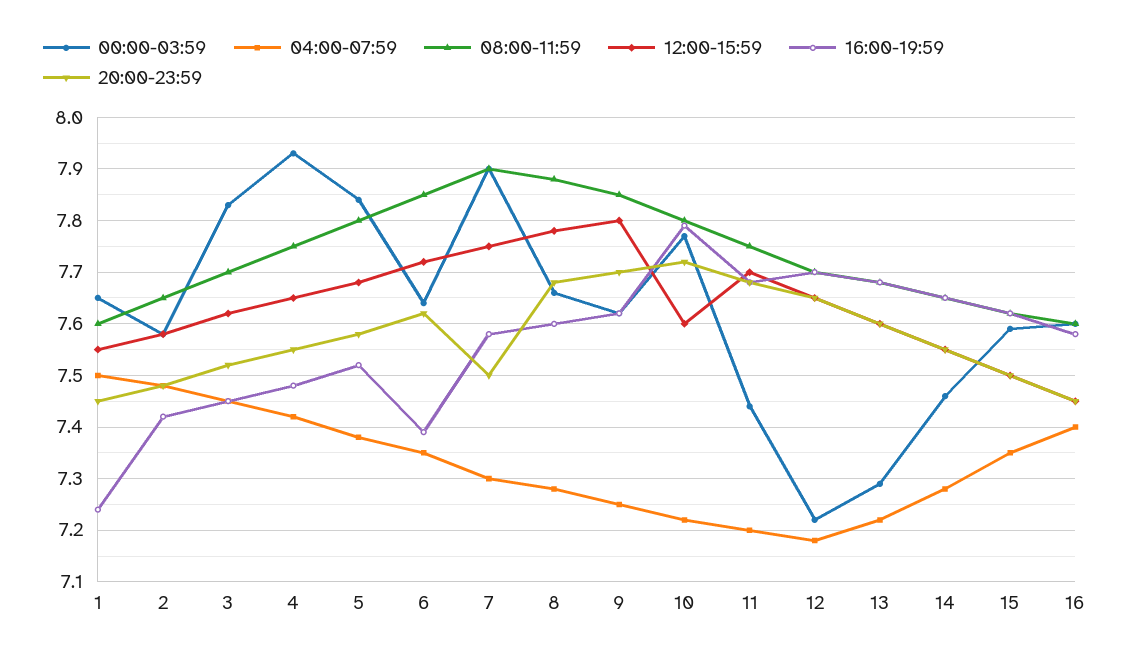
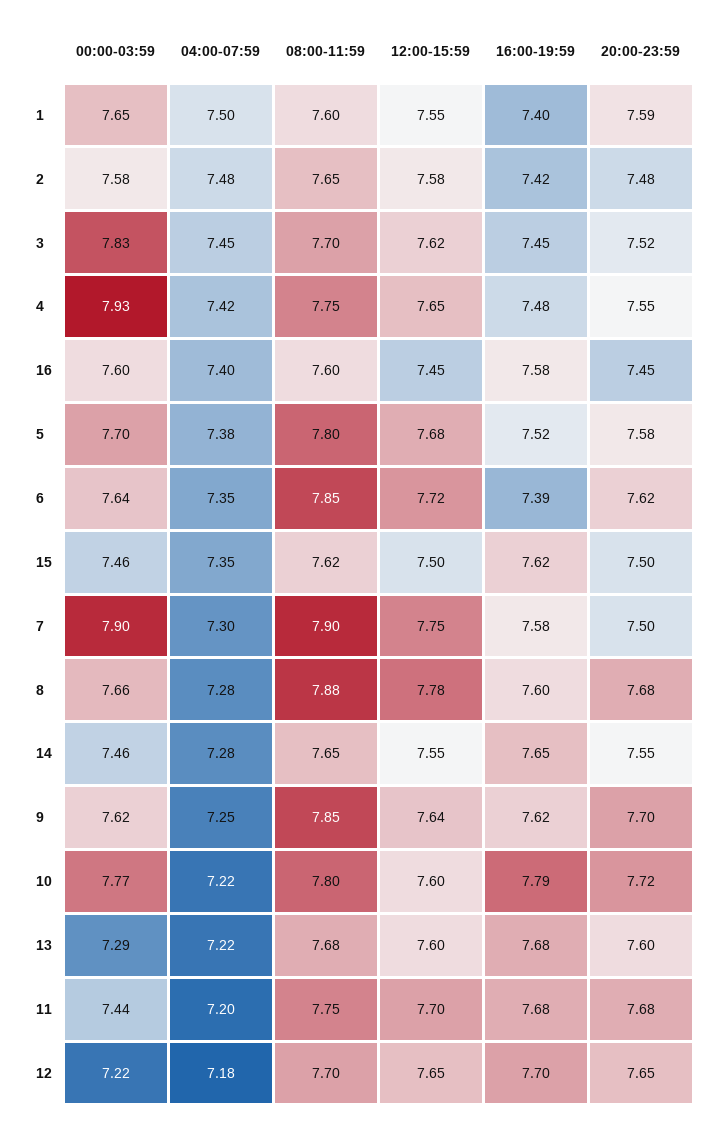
16:00-19:59, 1: 7.25 -> 7.4
20:00-23:59, 1: 7.45 -> 7.59
00:00-03:59, 5: 7.85 -> 7.7
12:00-15:59, 9: 7.8 -> 7.64
00:00-03:59, 15: 7.6 -> 7.46

